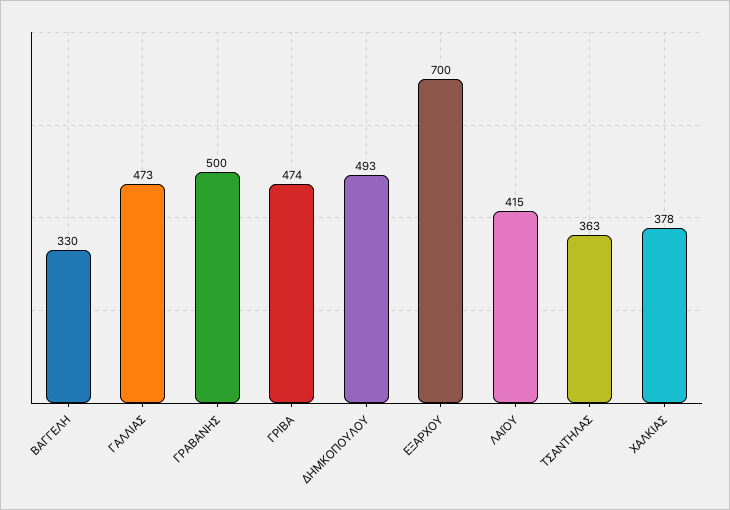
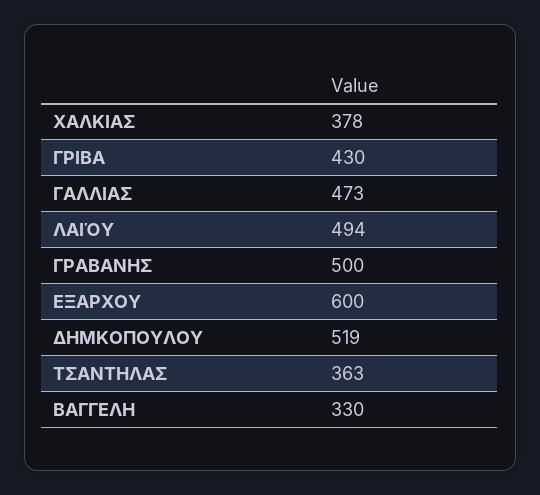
ΓΡΙΒΑ: 474 -> 430
ΔΗΜΚΟΠΟΥΛΟΥ: 493 -> 519
ΕΞΑΡΧΟΥ: 700 -> 600
ΛΑΙΌΥ: 415 -> 494

